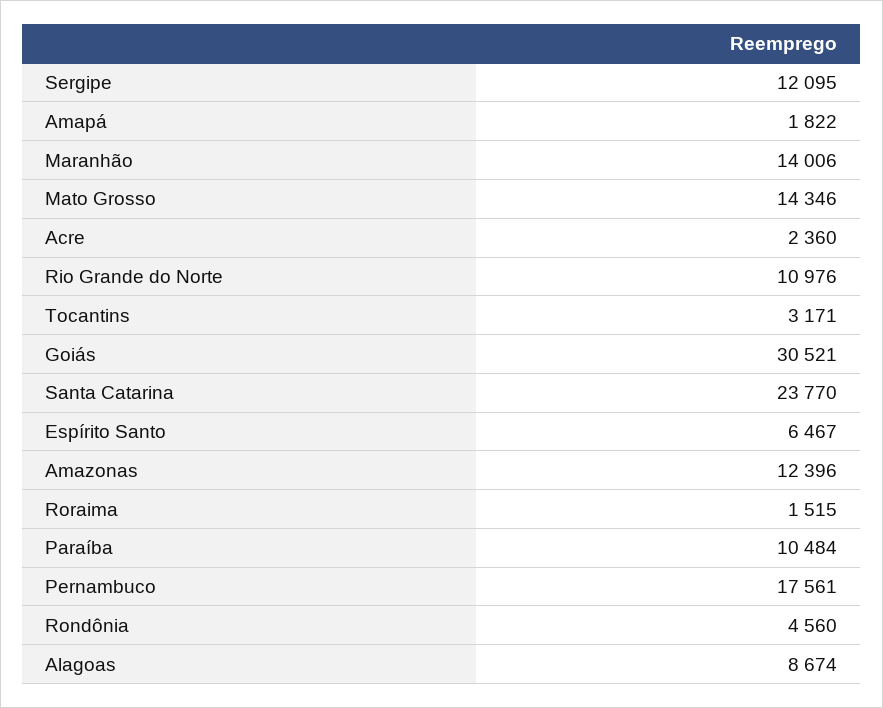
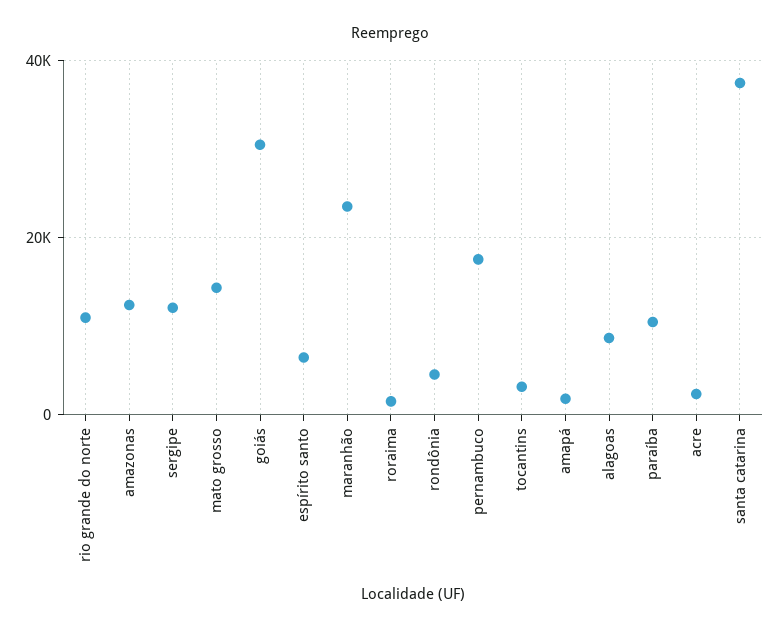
Maranhão: 14006 -> 24000
Santa Catarina: 23770 -> 38000

